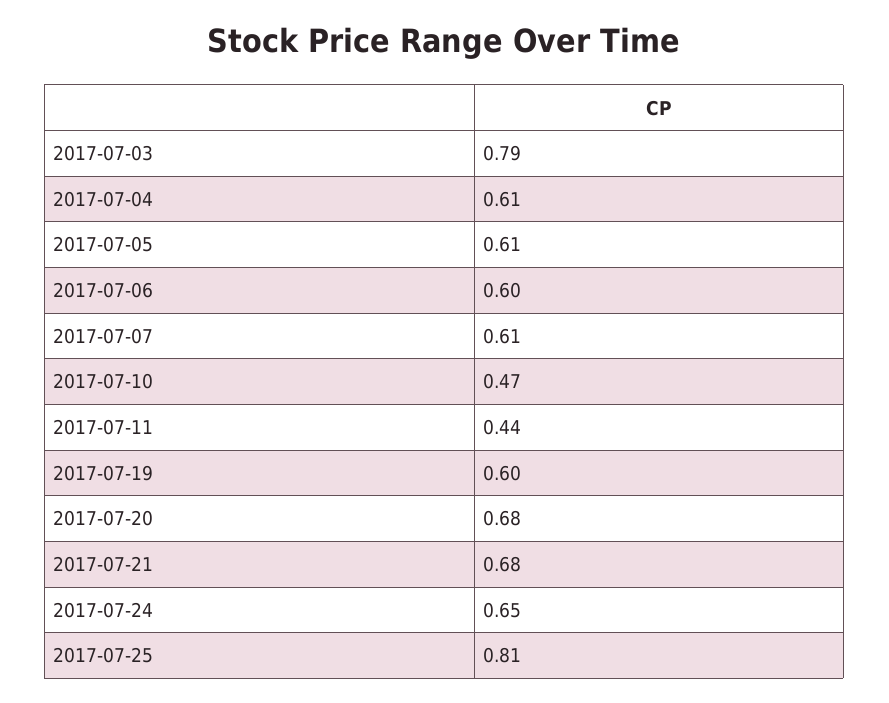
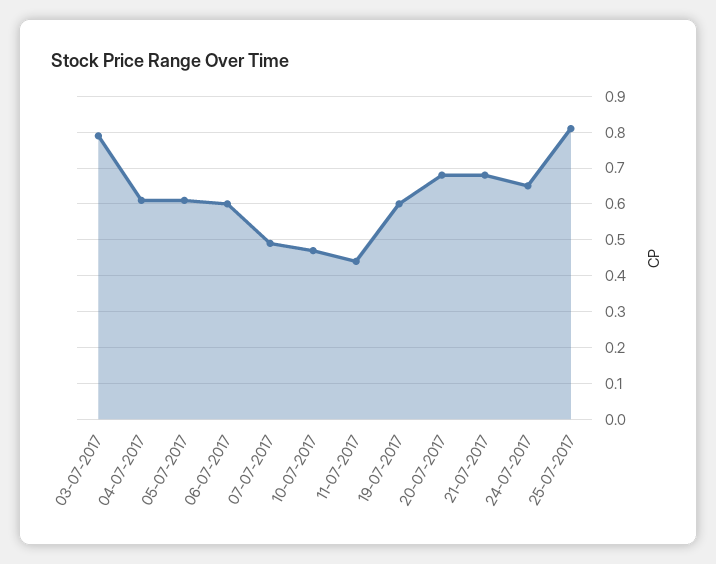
2017-07-07: 0.61 -> 0.5

